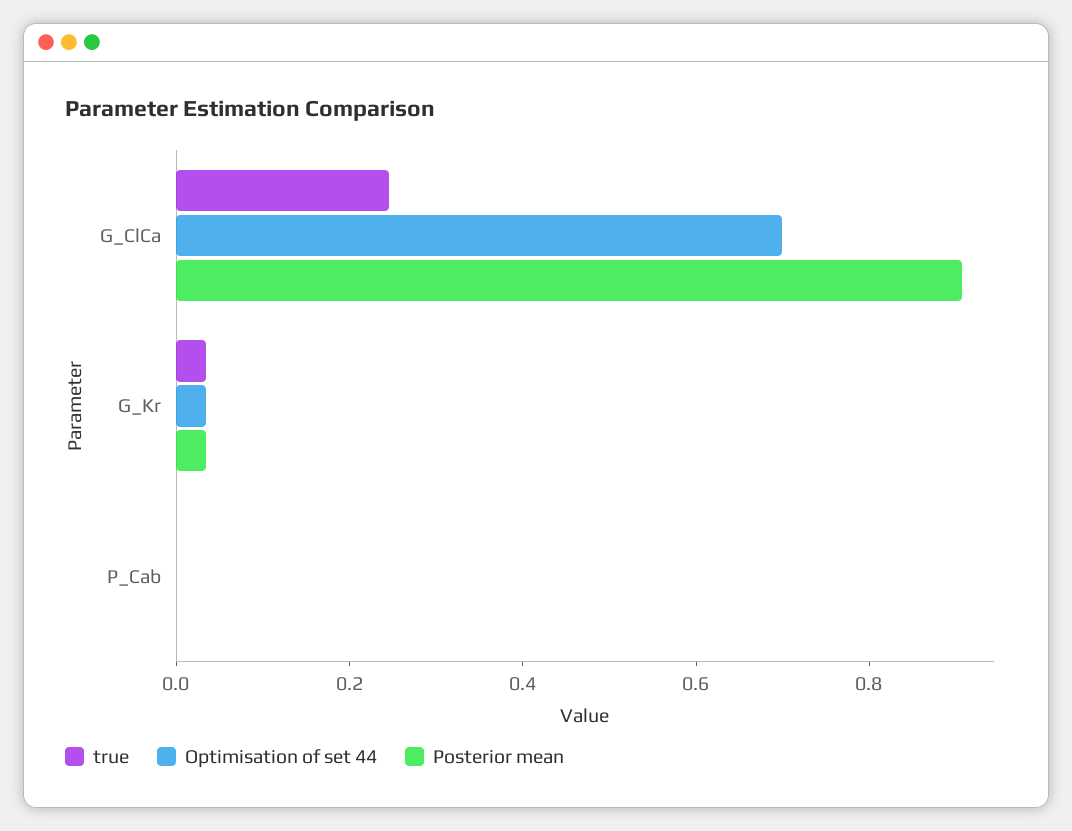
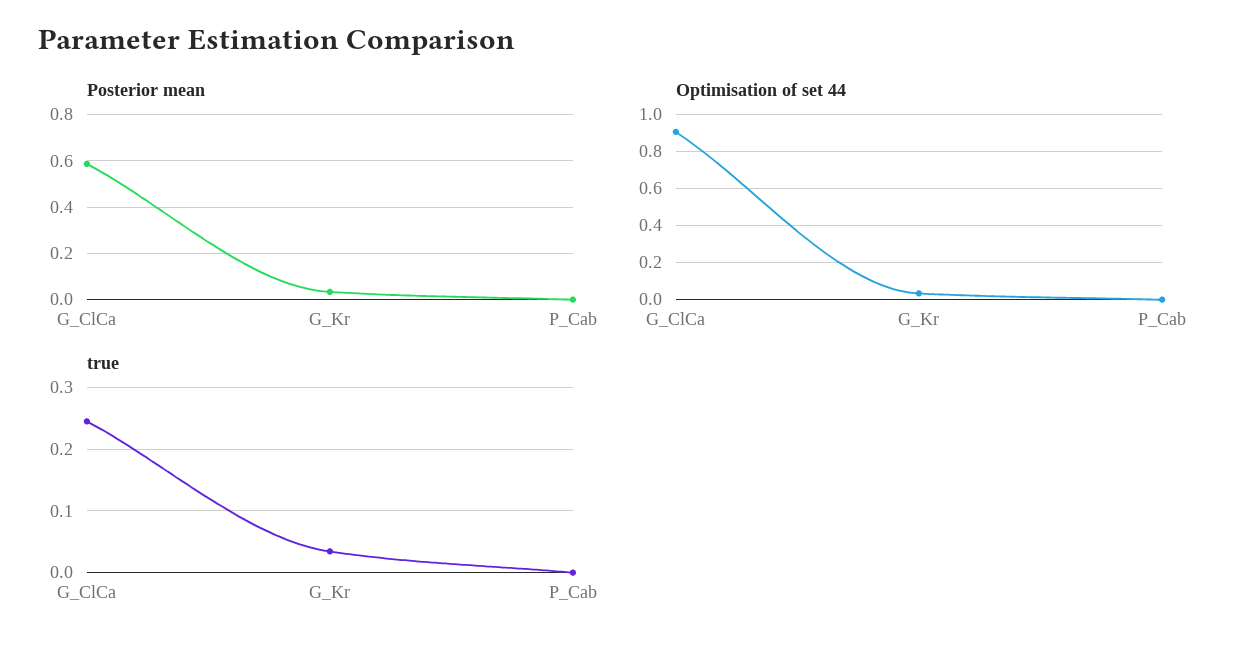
Optimisation of set 44, G_ClCa: 0.7 -> 0.9
Posterior mean, G_ClCa: 0.9 -> 0.6

